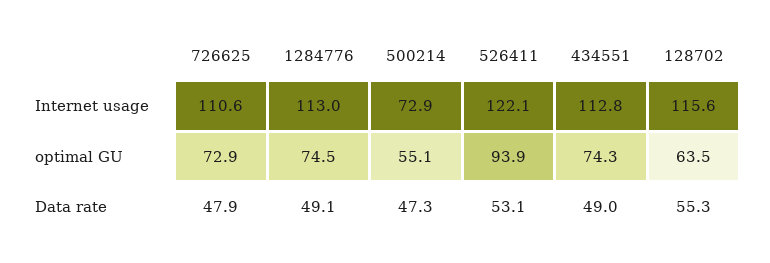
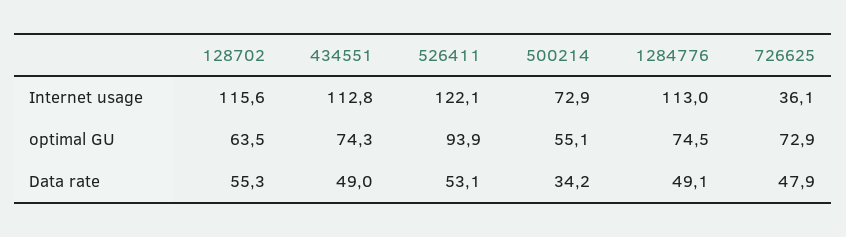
726625, Internet usage: 110.6 -> 36.1
500214, Data rate: 47.3 -> 34.2

